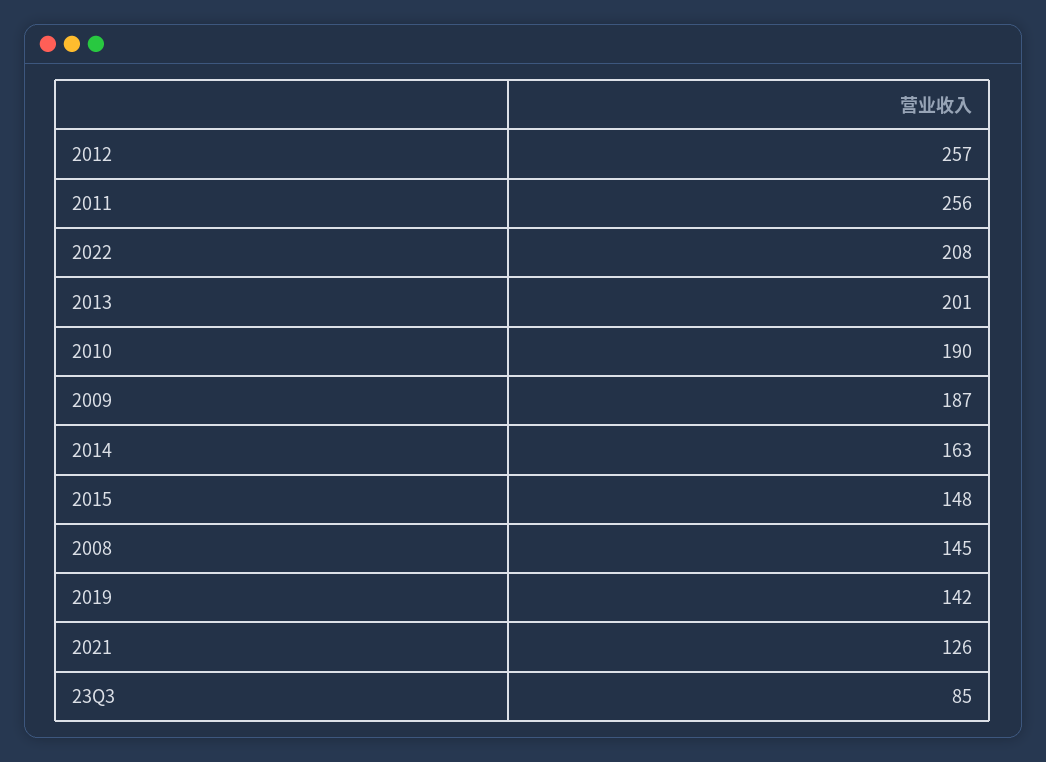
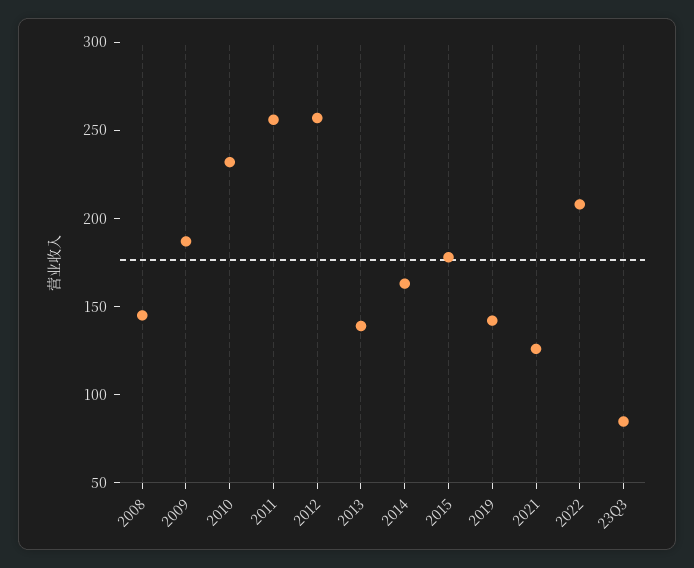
2013: 201 -> 140
2010: 190 -> 230
2015: 148 -> 180

